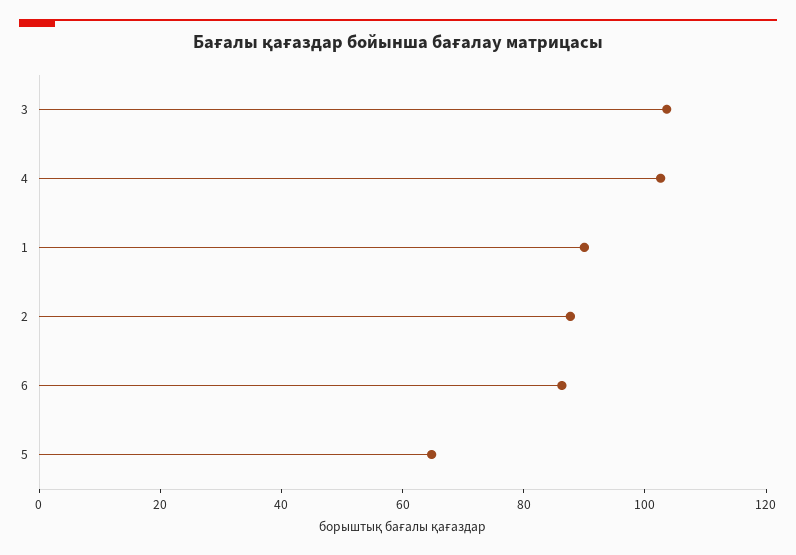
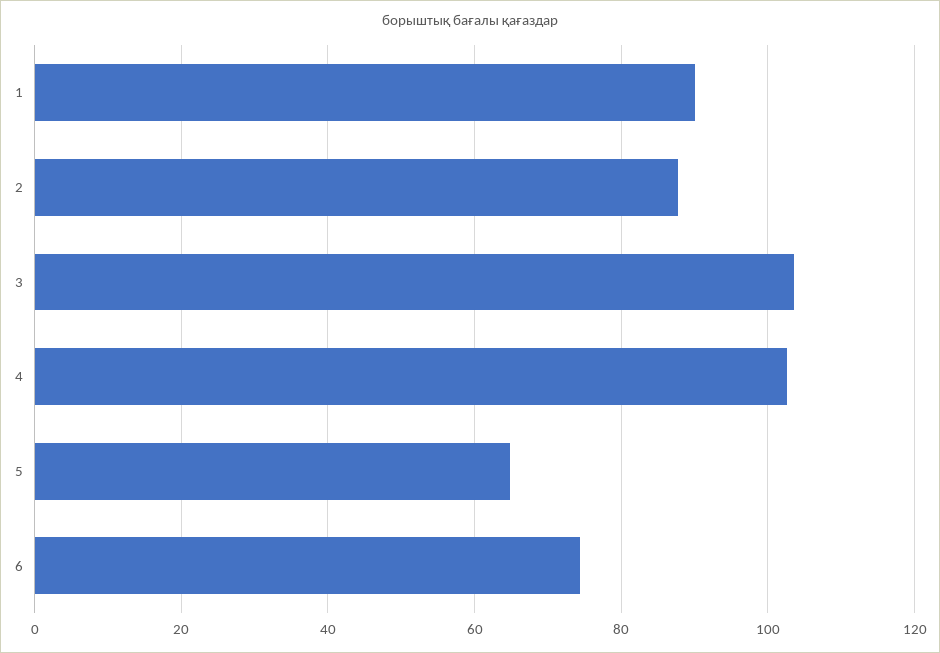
6: 85 -> 74

